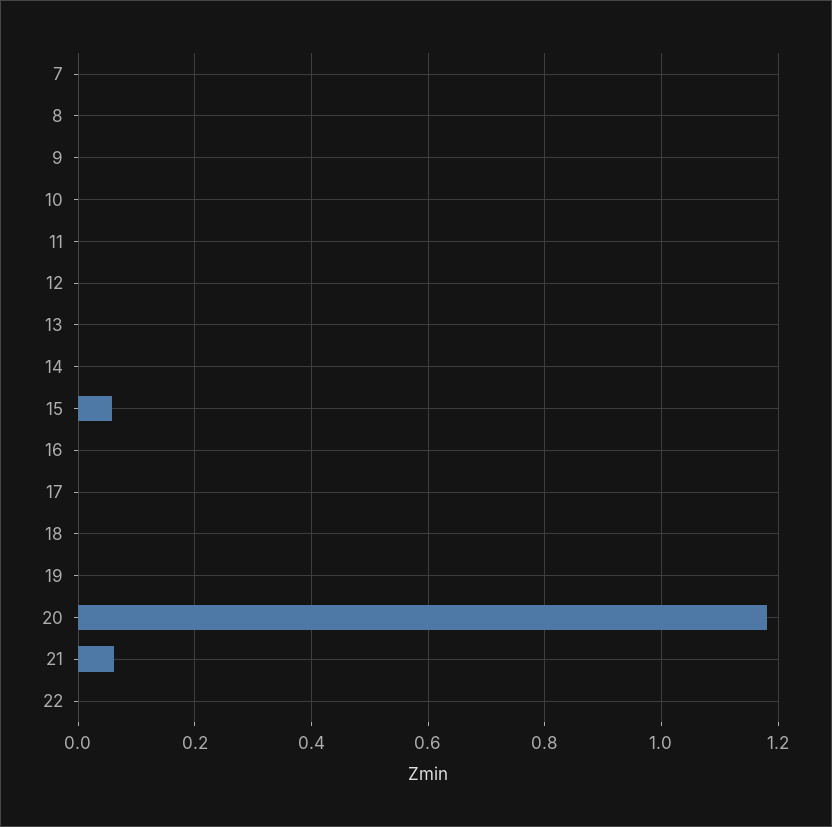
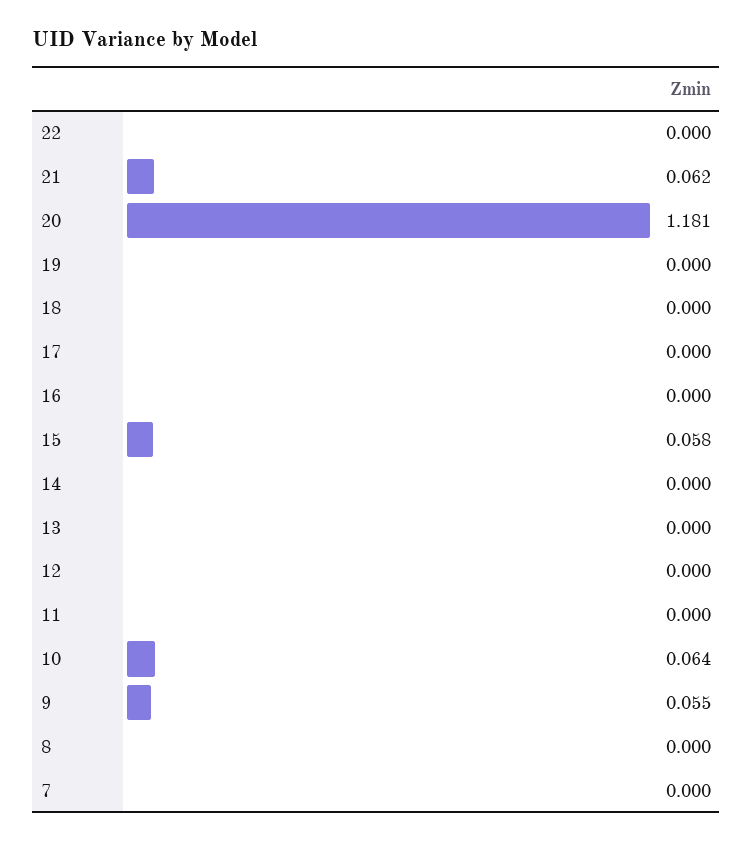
9: 0 -> 0.055
10: 0 -> 0.064

